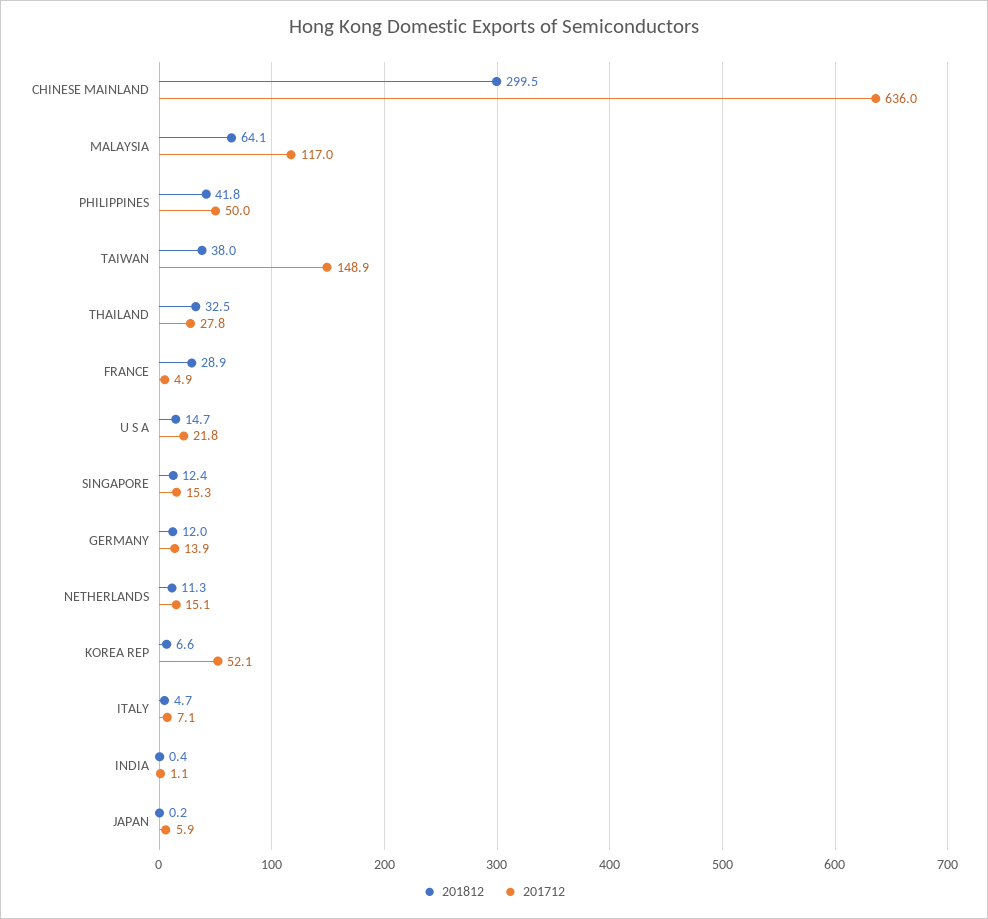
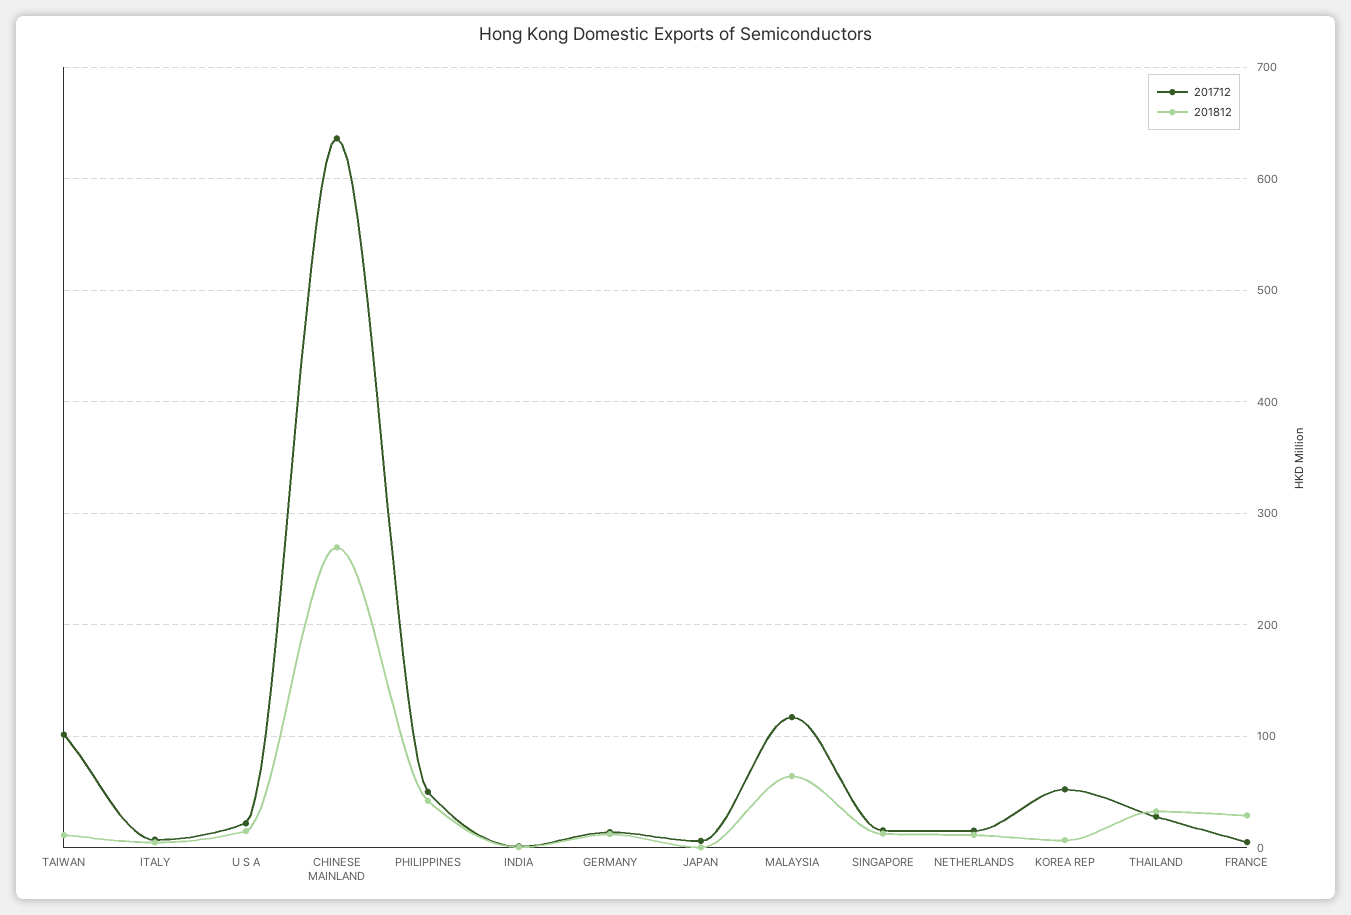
201812, CHINESE MAINLAND: 299.5 -> 270
201812, TAIWAN: 38 -> 10
201712, TAIWAN: 148.9 -> 100

